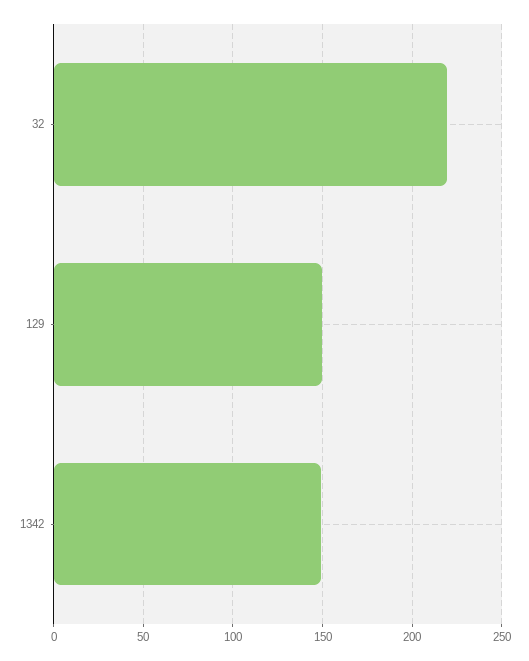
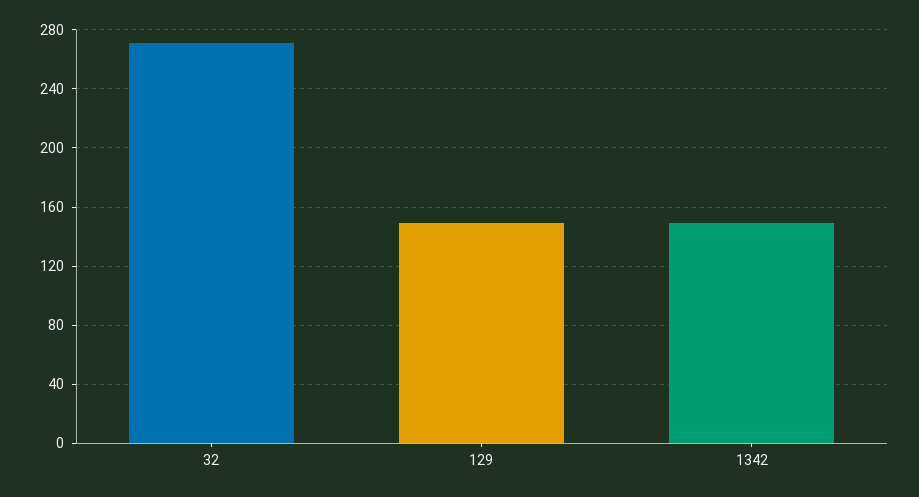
32: 220 -> 270

